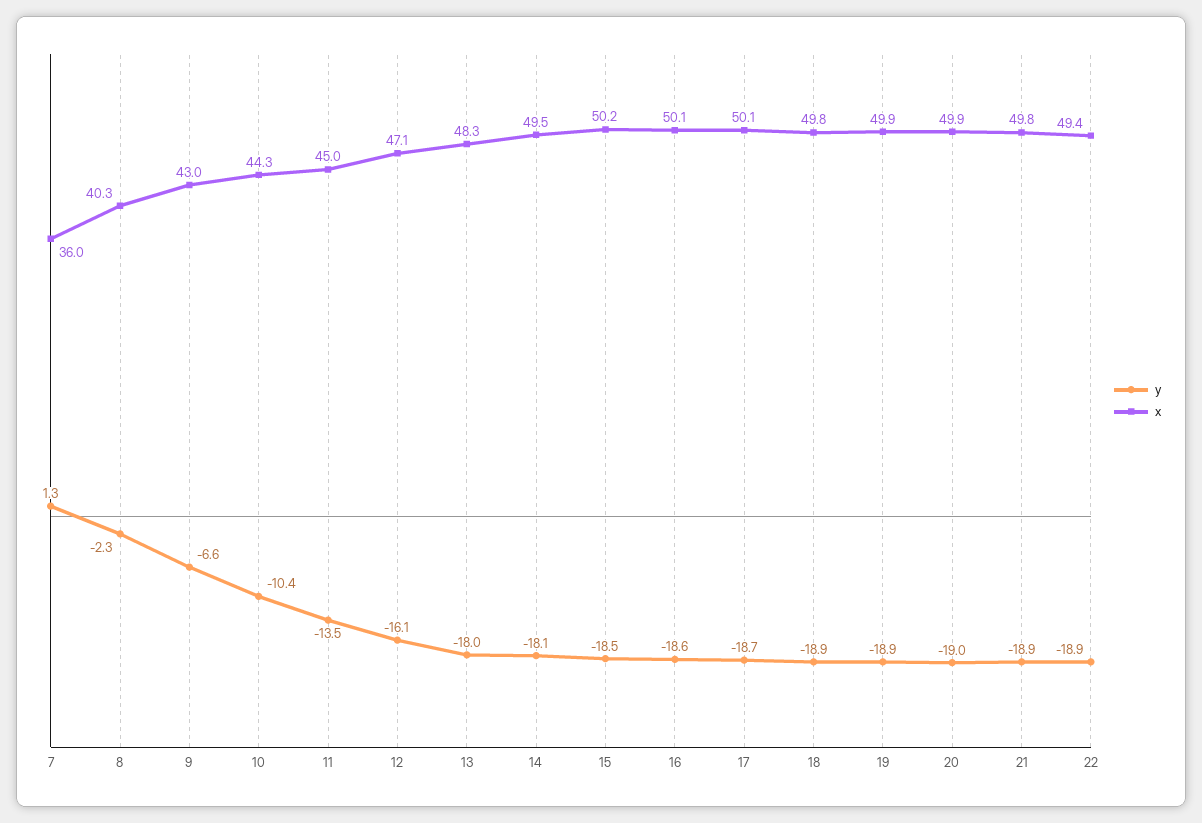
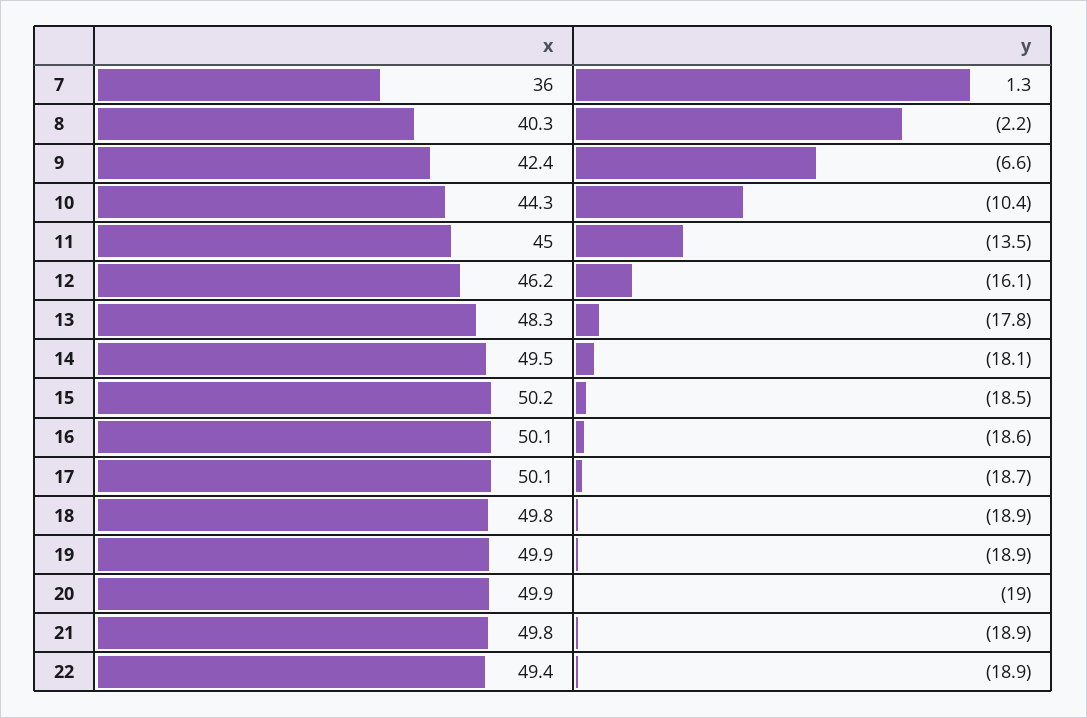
y, 8: -2.3 -> -2.2
x, 9: 43 -> 42.4
x, 12: 47.1 -> 46.2
y, 13: -18 -> -17.8

